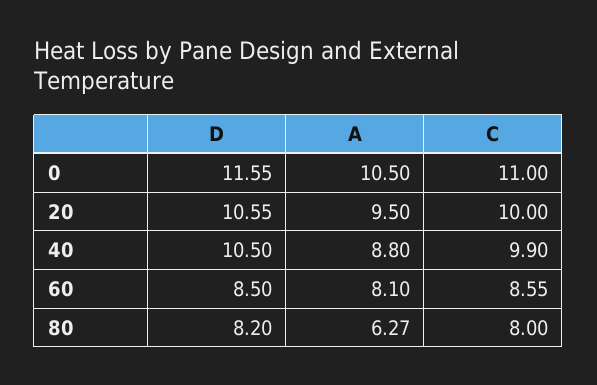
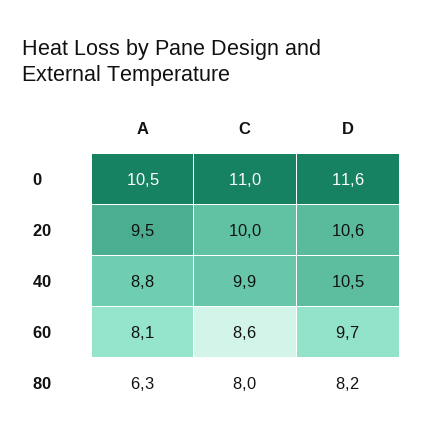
D, 60: 8.5 -> 9.7

